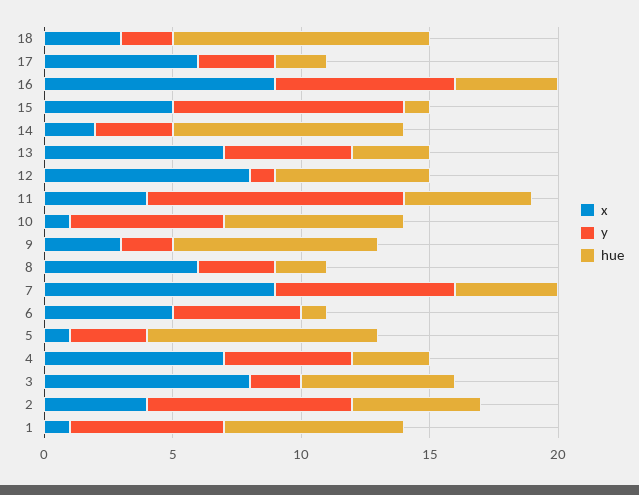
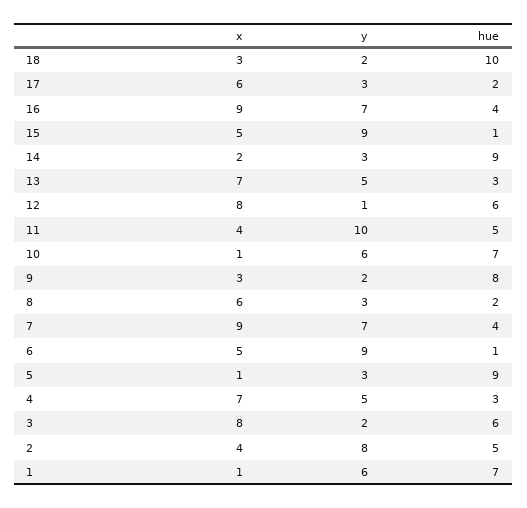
y, 6: 5 -> 9

